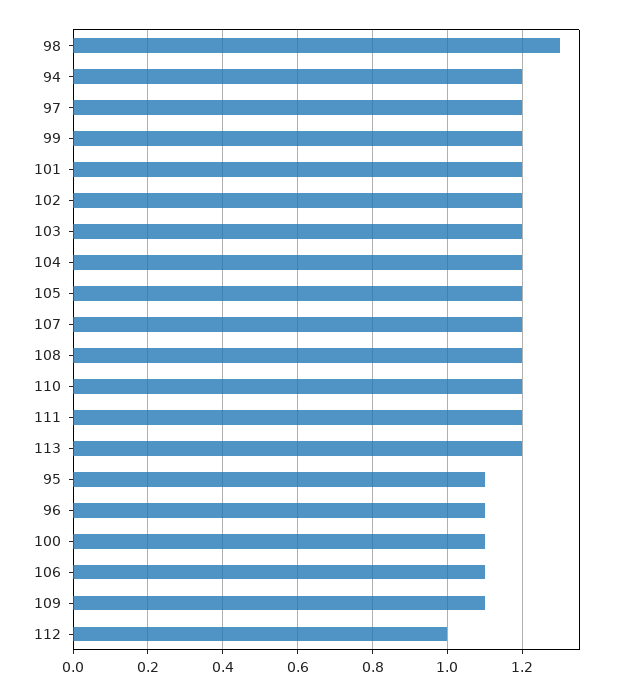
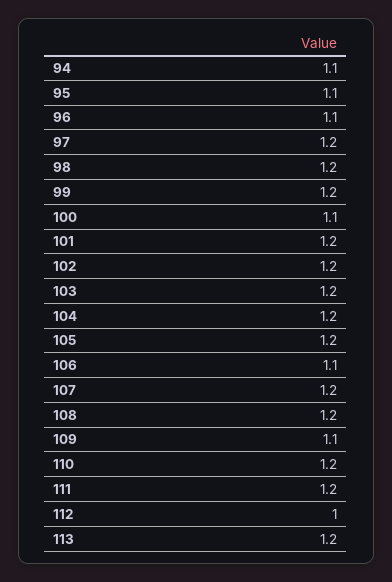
98: 1.3 -> 1.2
94: 1.2 -> 1.1

